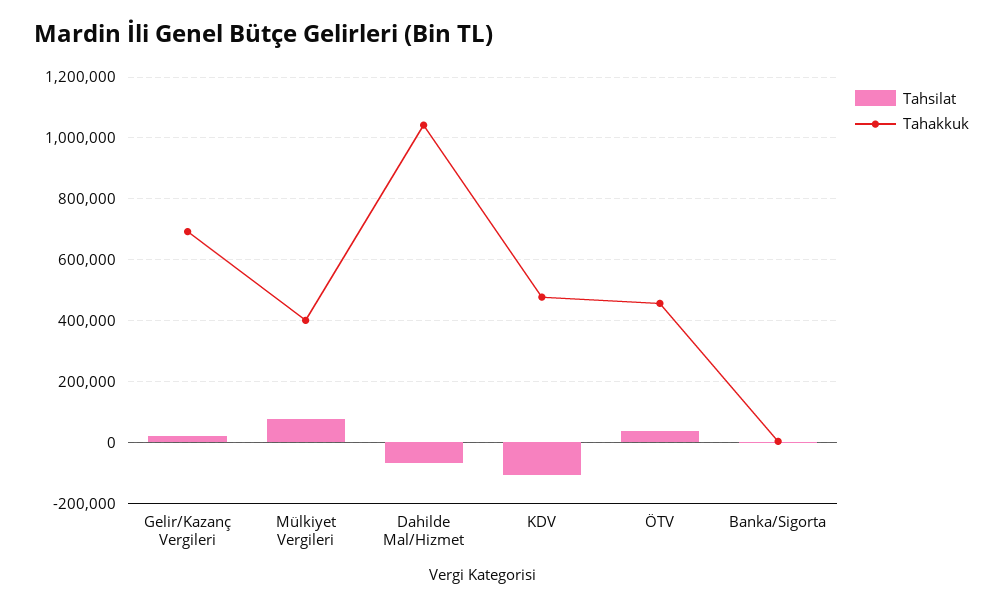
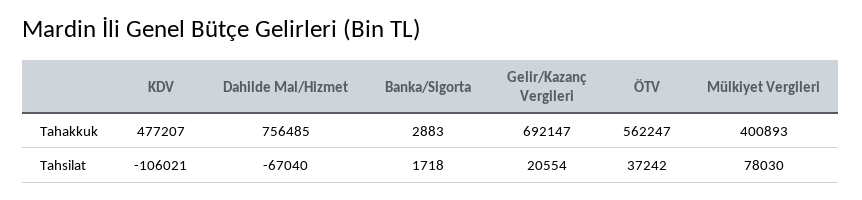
Tahakkuk, Dahilde Mal/Hizmet: 1040000 -> 756485
Tahakkuk, ÖTV: 460000 -> 562247

